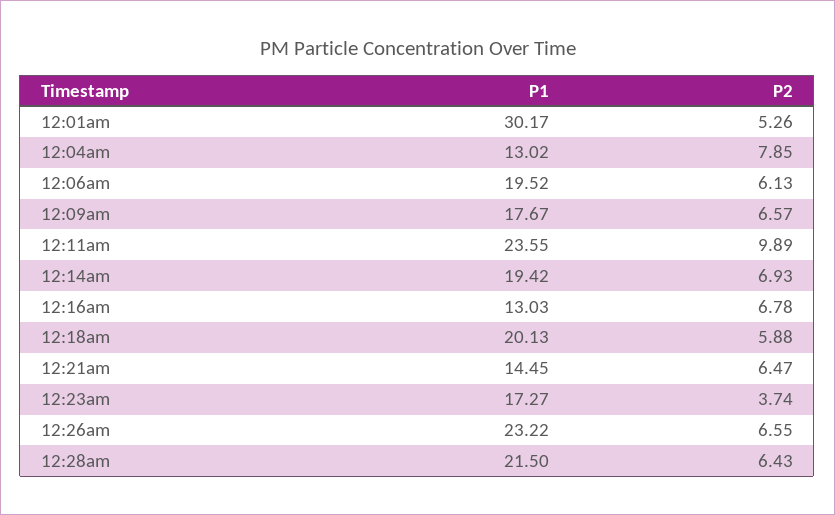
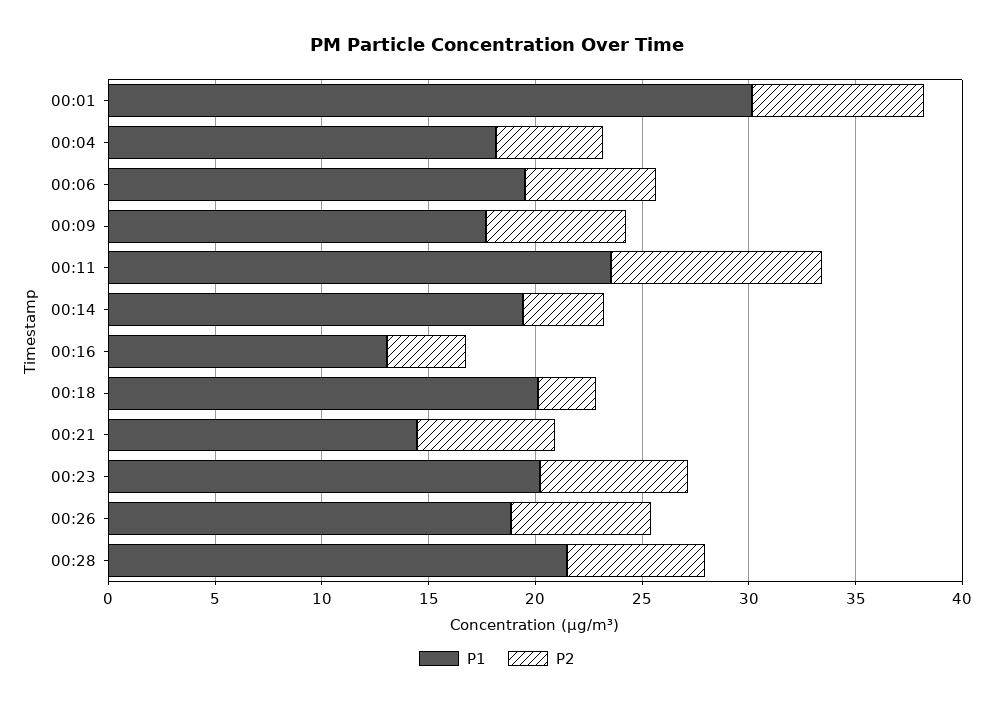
P2, 12:01am: 5.26 -> 8
P1, 12:04am: 13.02 -> 18
P2, 12:04am: 7.85 -> 5
P2, 12:14am: 6.93 -> 4
P2, 12:16am: 6.78 -> 4
P2, 12:18am: 5.88 -> 3
P1, 12:23am: 17.27 -> 20
P2, 12:23am: 3.74 -> 7
P1, 12:26am: 23.22 -> 19

